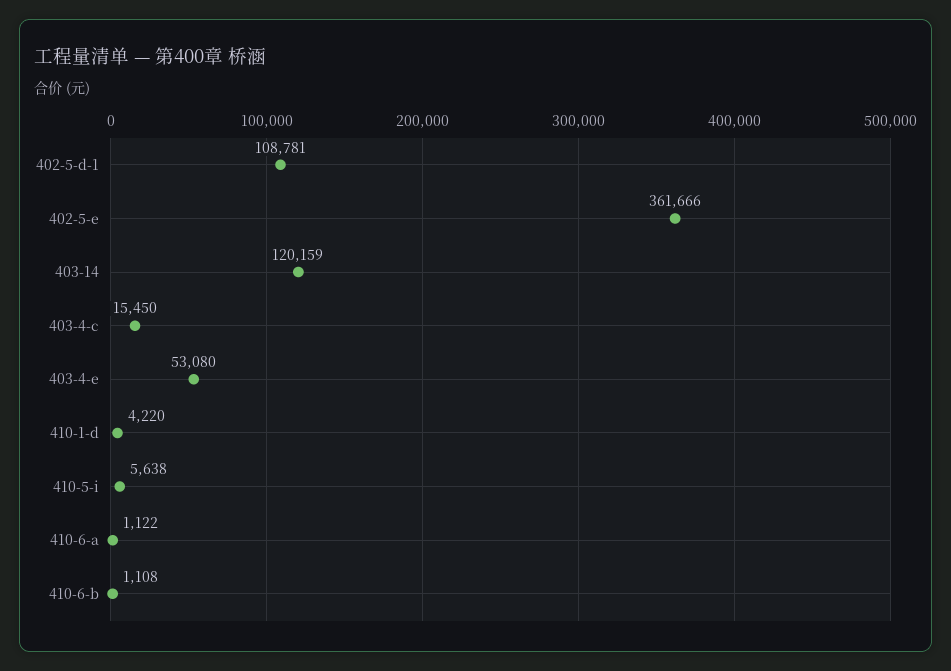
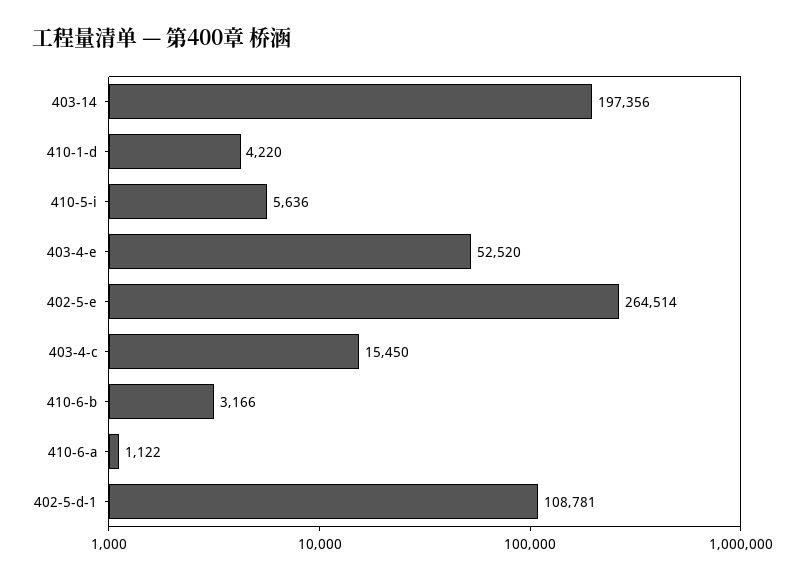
402-5-e: 361666 -> 264514
403-14: 120159 -> 197356
403-4-e: 53080 -> 52520
410-5-i: 5638 -> 5636
410-6-b: 1108 -> 3166

